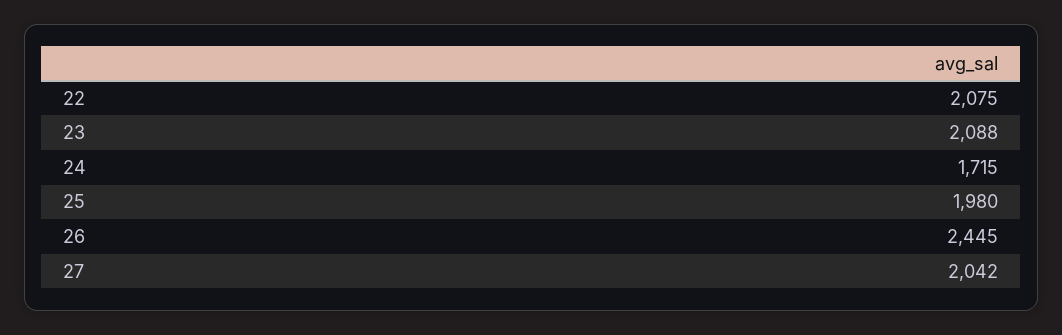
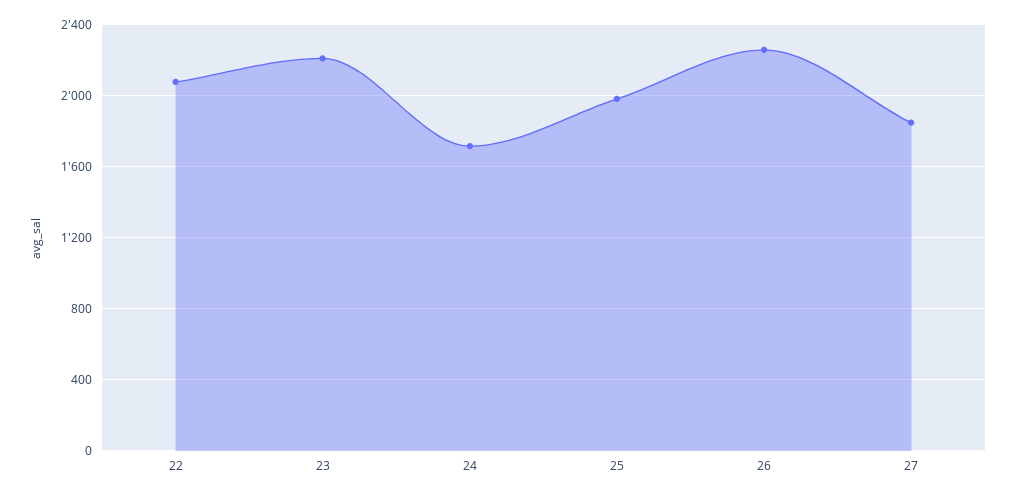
23: 2088 -> 2200
26: 2445 -> 2250
27: 2042 -> 1850

